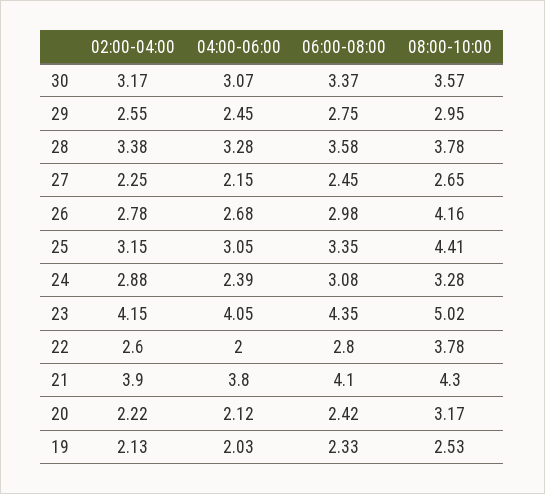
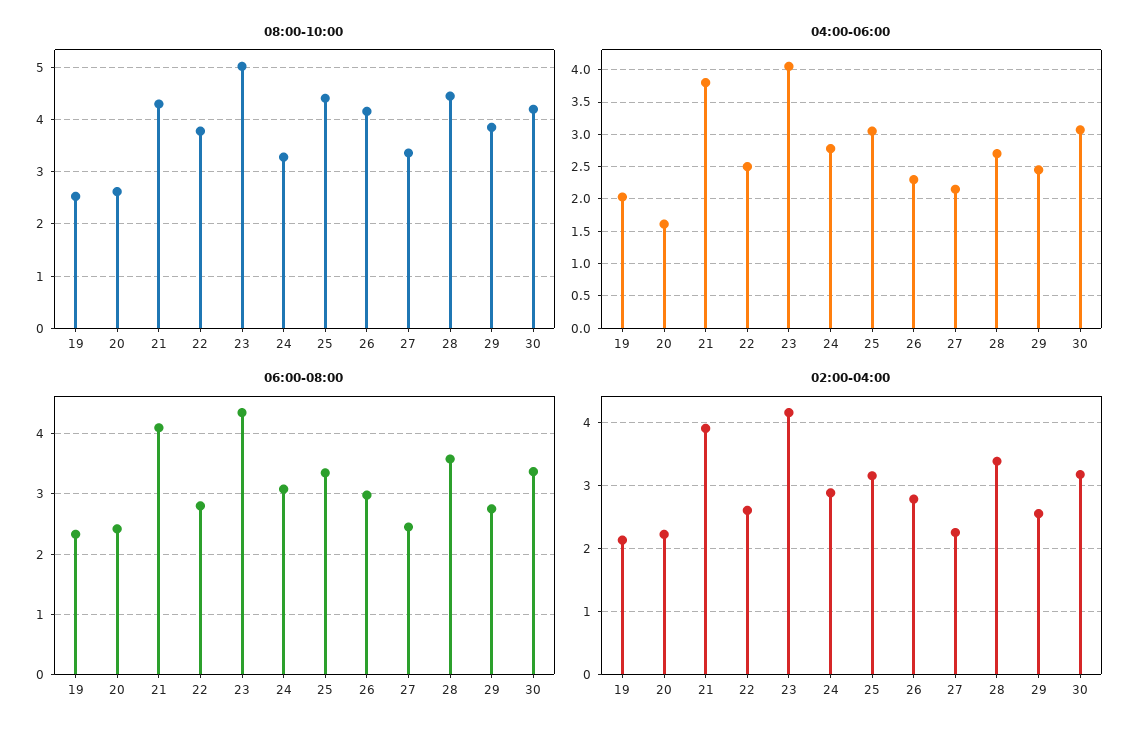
08:00-10:00, 30: 3.57 -> 4.2
08:00-10:00, 29: 2.95 -> 3.8
04:00-06:00, 28: 3.28 -> 2.7
08:00-10:00, 28: 3.78 -> 4.4
08:00-10:00, 27: 2.65 -> 3.4
04:00-06:00, 26: 2.68 -> 2.3
04:00-06:00, 24: 2.39 -> 2.8
04:00-06:00, 22: 2 -> 2.5
04:00-06:00, 20: 2.12 -> 1.6
08:00-10:00, 20: 3.17 -> 2.6

